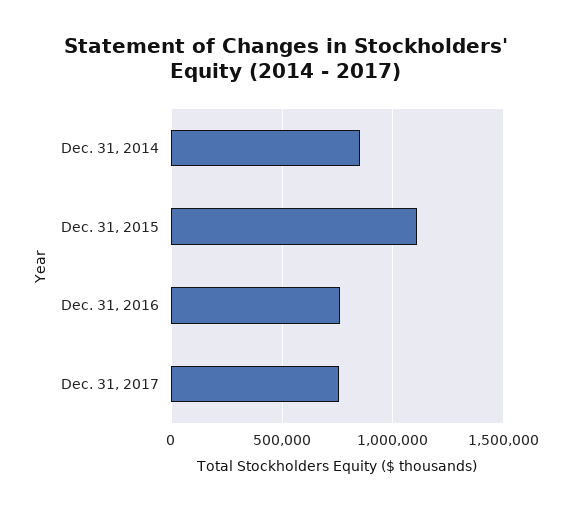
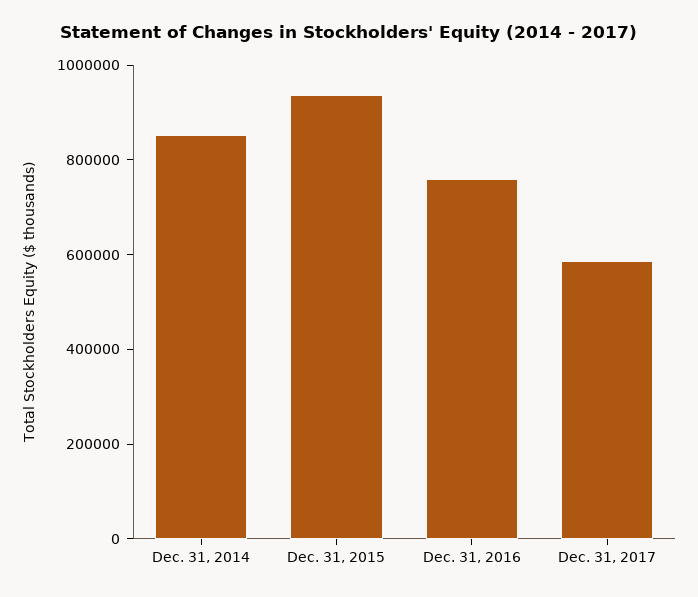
Dec. 31, 2015: 1100000 -> 950000
Dec. 31, 2017: 750000 -> 600000

